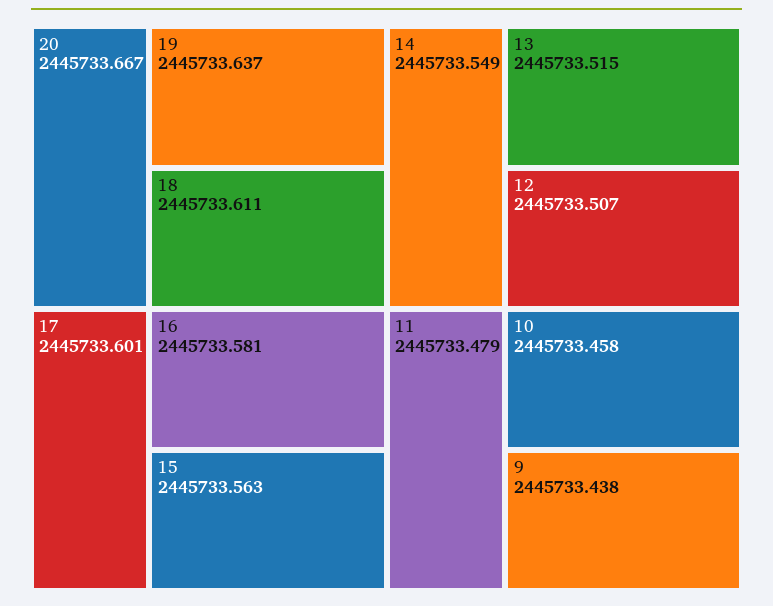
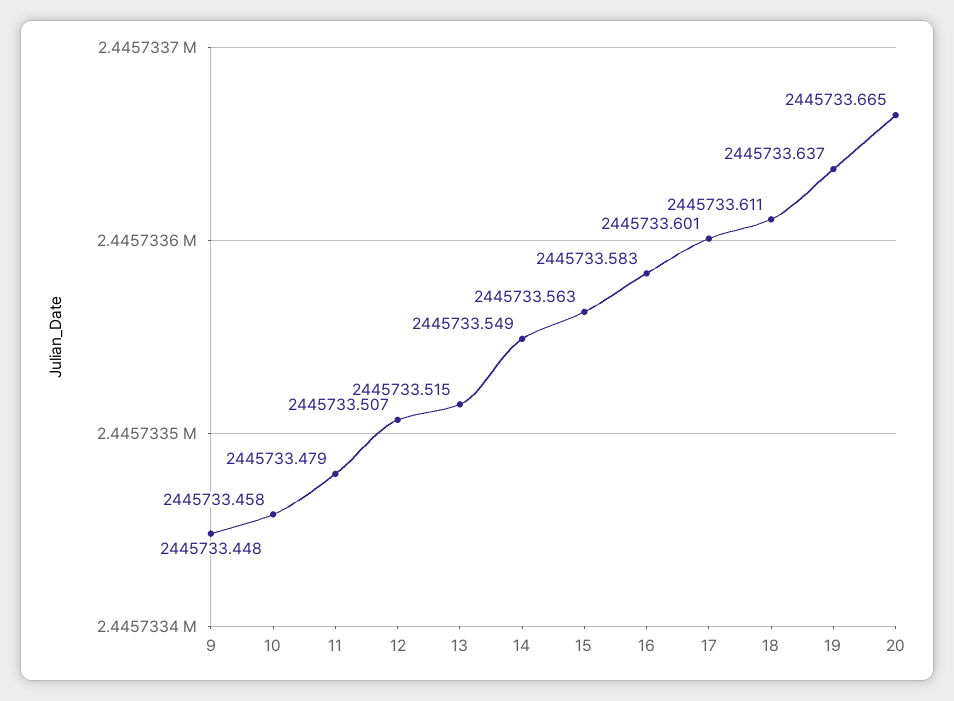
20: 2445733.667 -> 2445733.665
16: 2445733.581 -> 2445733.583
9: 2445733.438 -> 2445733.448

